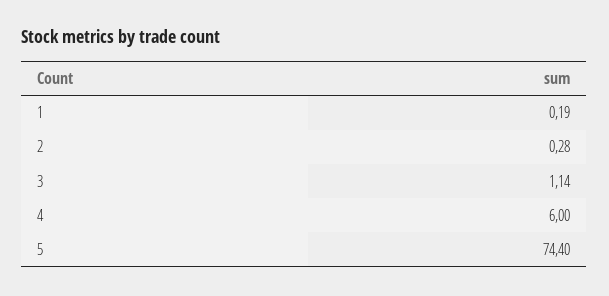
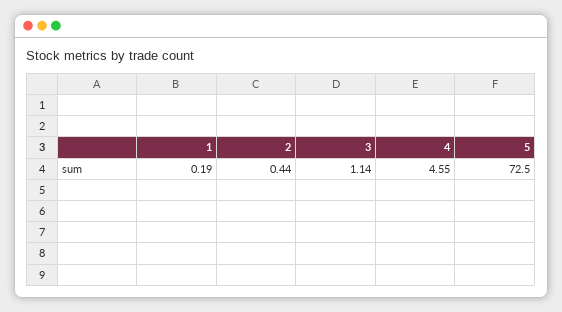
2: 0.28 -> 0.44
4: 6 -> 4.55
5: 74.4 -> 72.5

